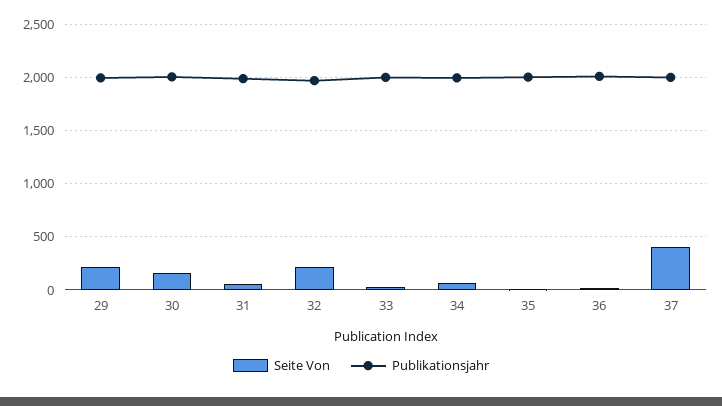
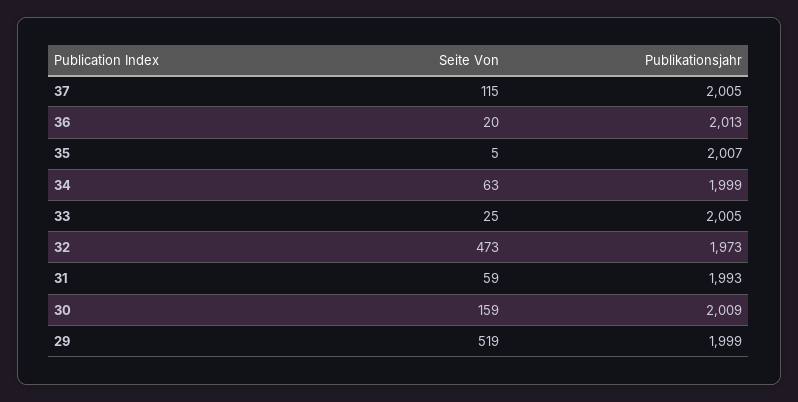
Seite Von, 29: 200 -> 519
Seite Von, 32: 200 -> 473
Seite Von, 37: 400 -> 115

